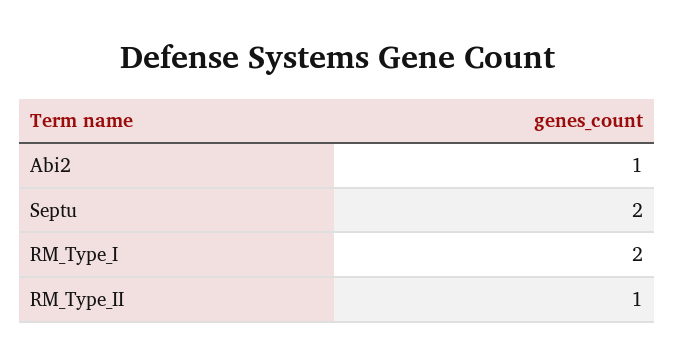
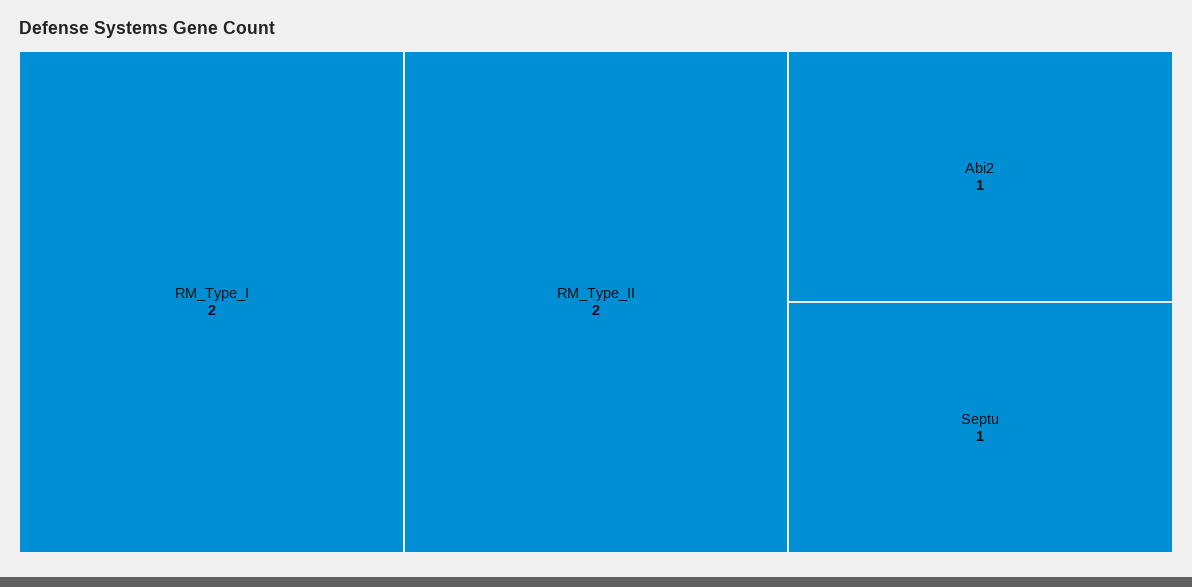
Septu: 2 -> 1
RM_Type_II: 1 -> 2

